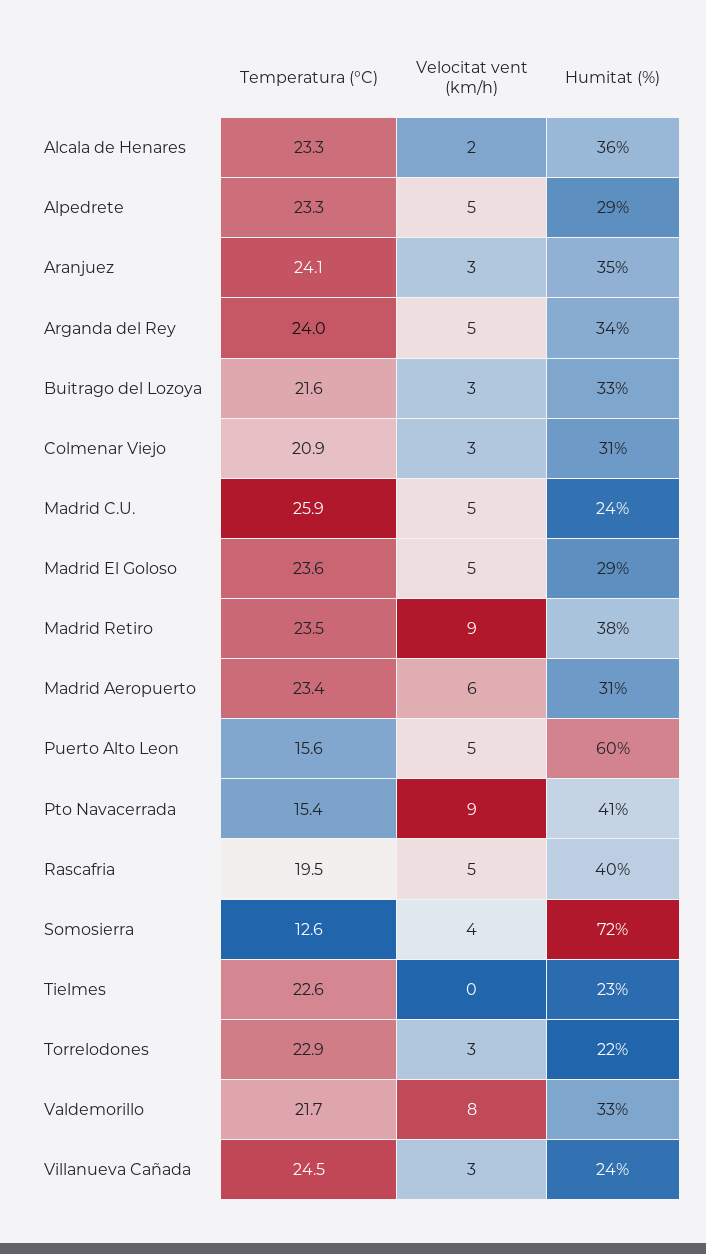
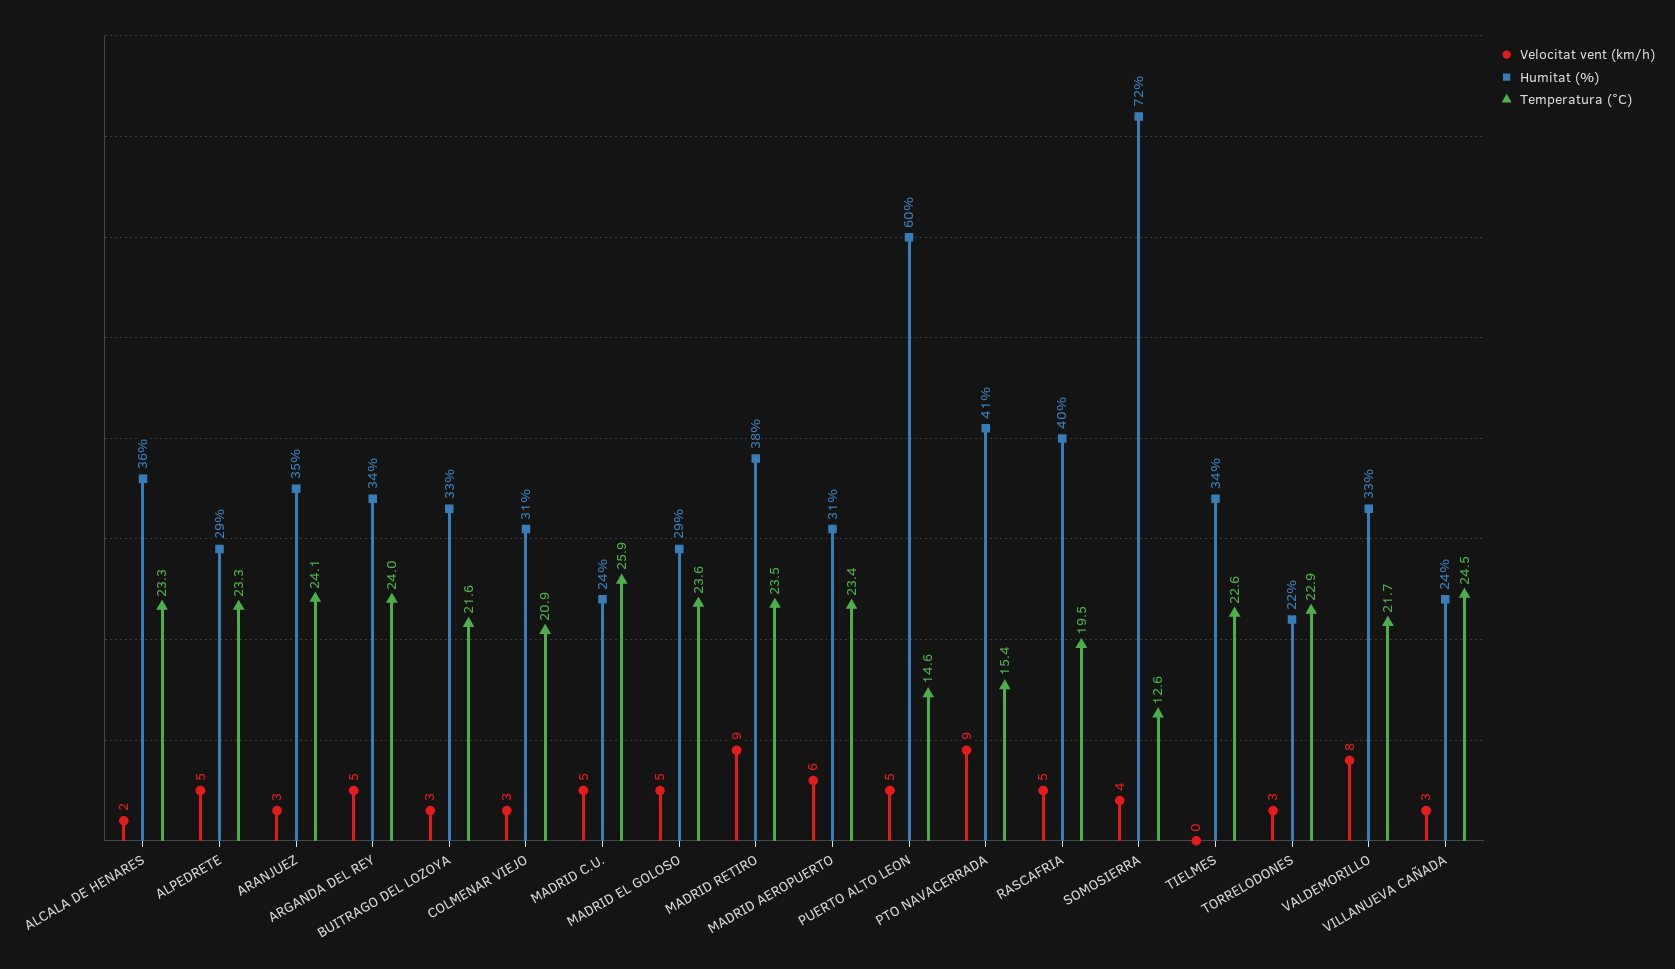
Temperatura (°C), Puerto Alto Leon: 15.6 -> 14.6
Humitat (%), Tielmes: 23 -> 34

